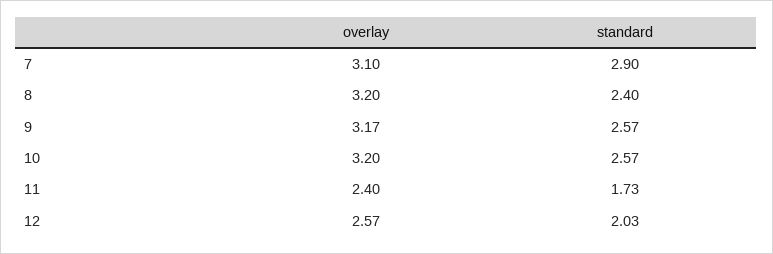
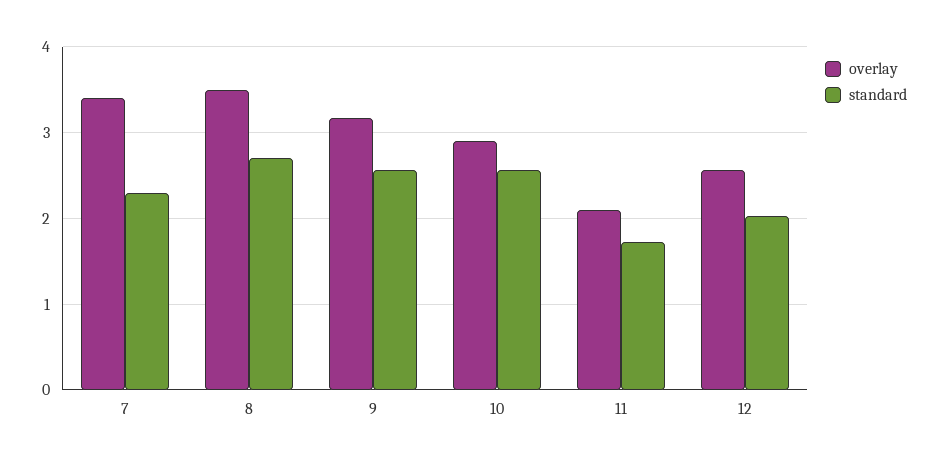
overlay, 7: 3.1 -> 3.4
standard, 7: 2.9 -> 2.3
overlay, 8: 3.2 -> 3.5
standard, 8: 2.4 -> 2.7
overlay, 10: 3.2 -> 2.9
overlay, 11: 2.4 -> 2.1

